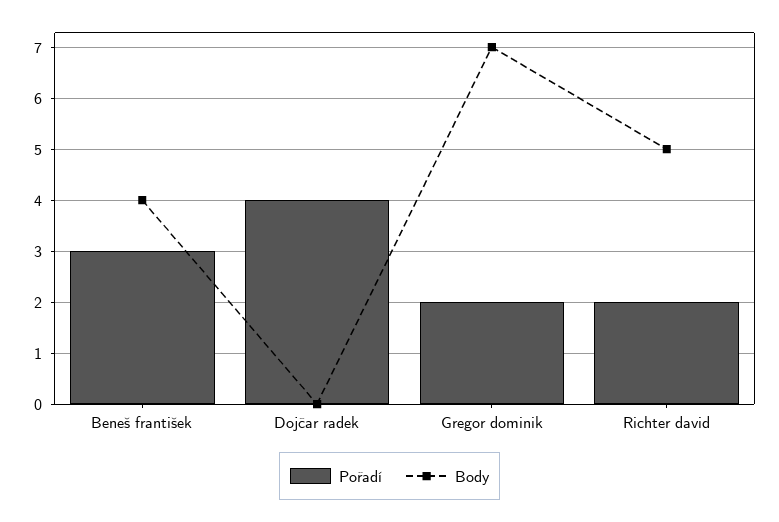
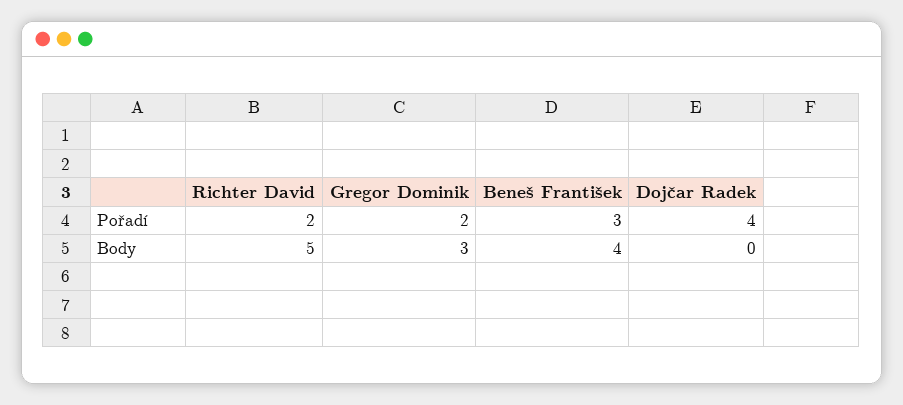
Body, Gregor dominik: 7 -> 3

